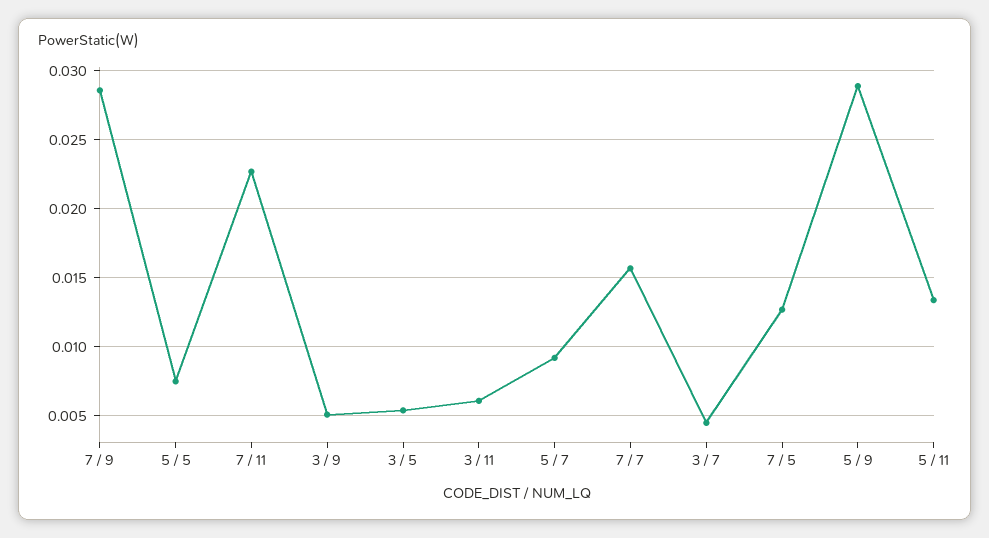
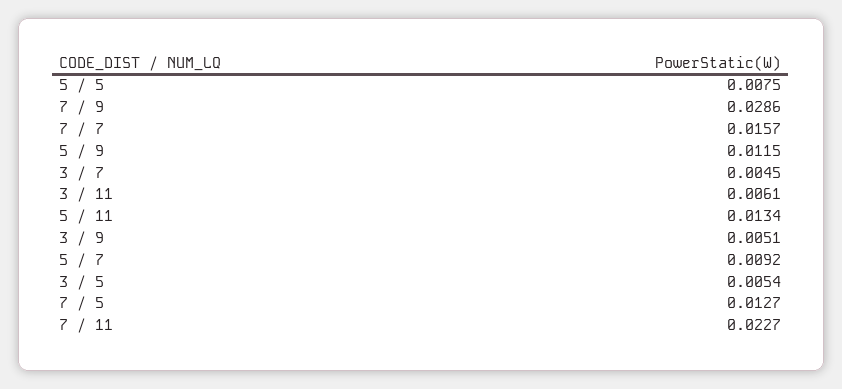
5 / 9: 0.029 -> 0.0115

